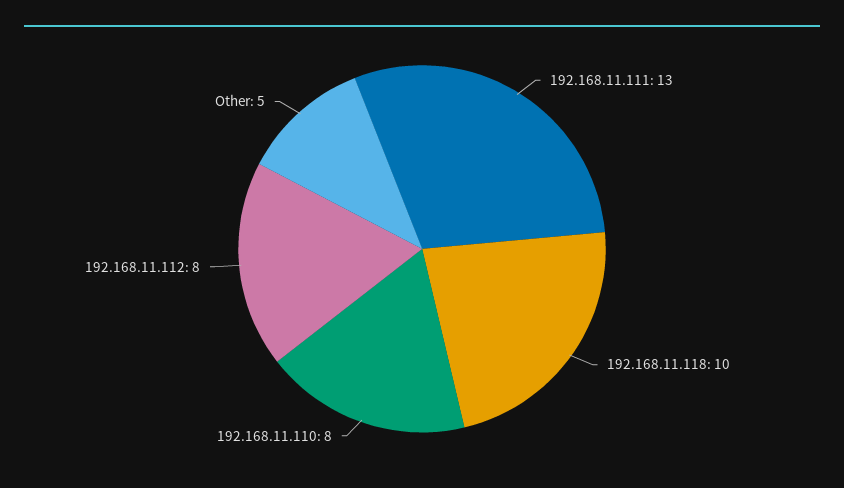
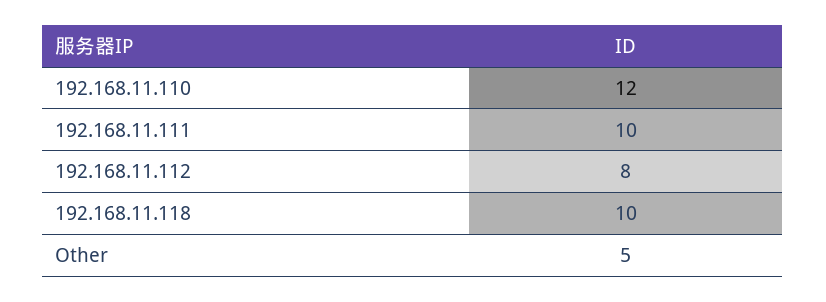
192.168.11.111: 13 -> 10
192.168.11.110: 8 -> 12

